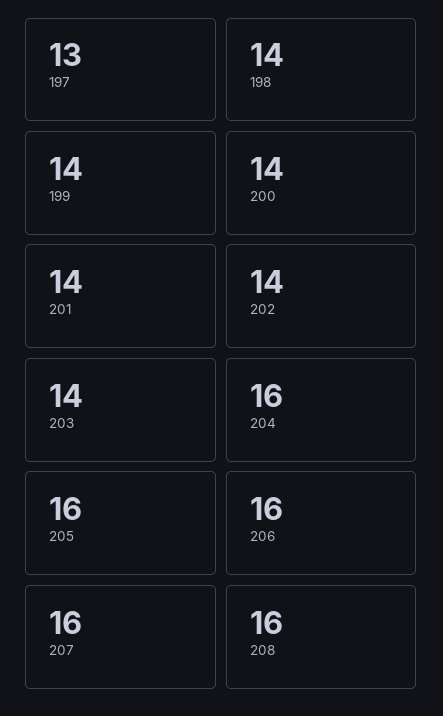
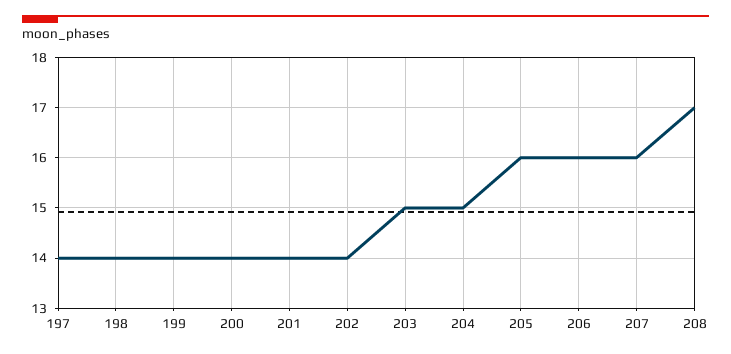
197: 13 -> 14
203: 14 -> 15
204: 16 -> 15
208: 16 -> 17

